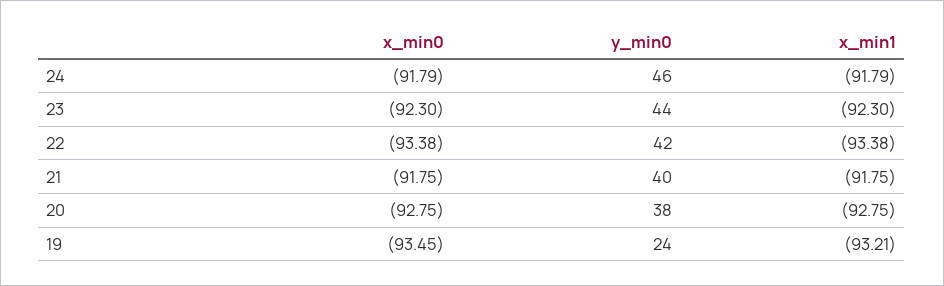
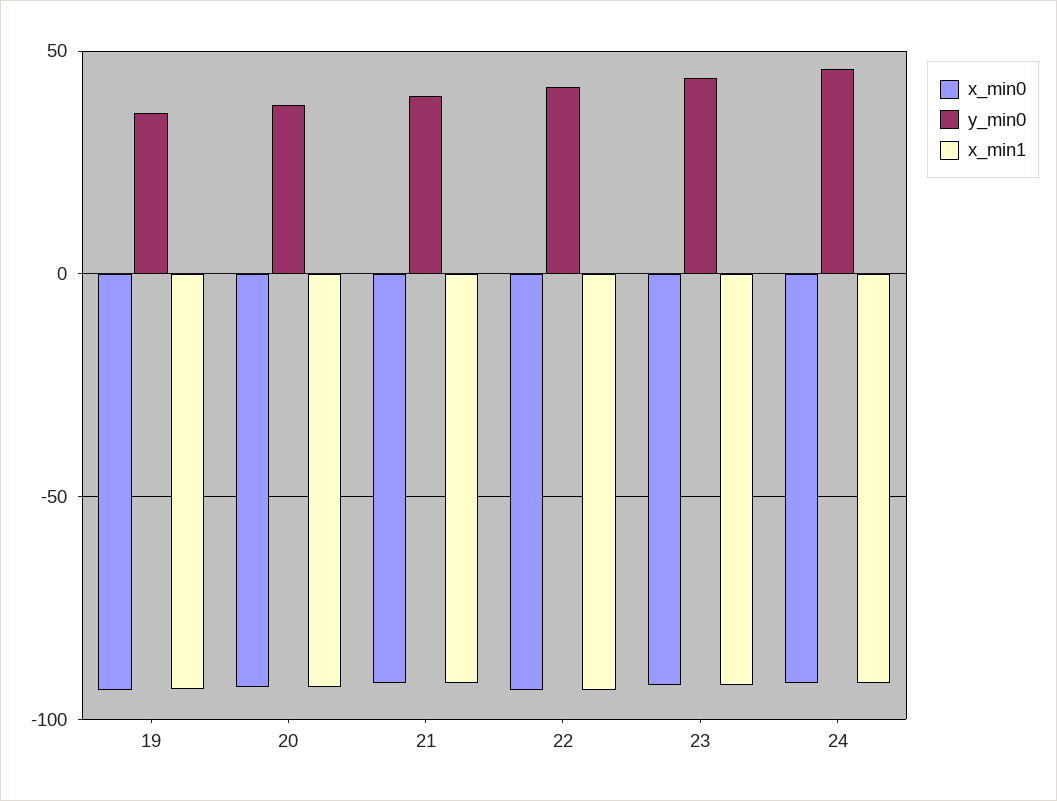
y_min0, 19: 24 -> 35

